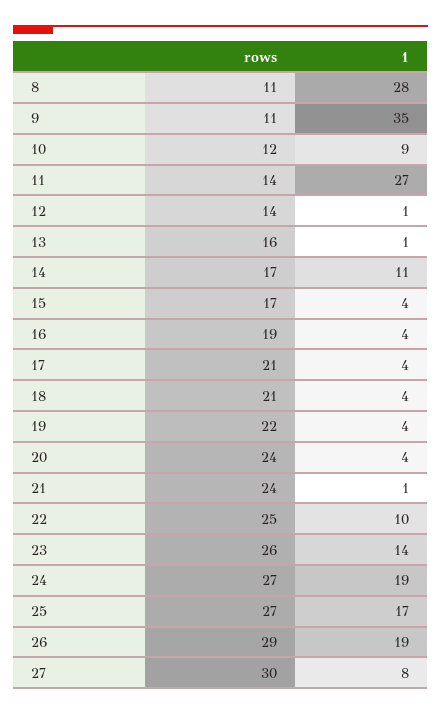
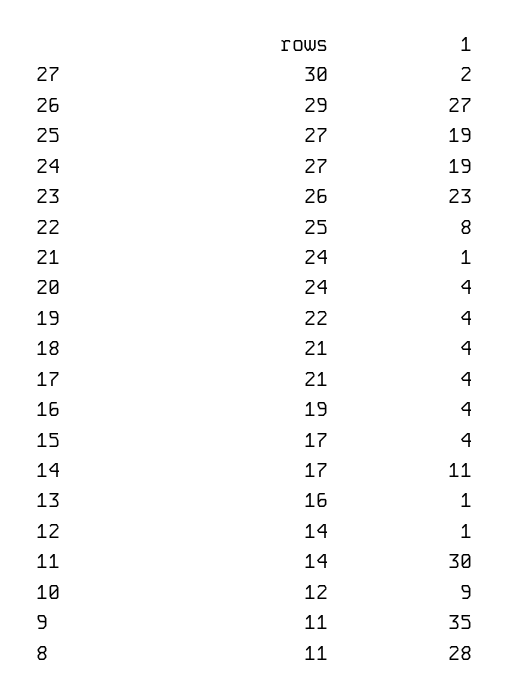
1, 11: 27 -> 30
1, 22: 10 -> 8
1, 23: 14 -> 23
1, 25: 17 -> 19
1, 26: 19 -> 27
1, 27: 8 -> 2

